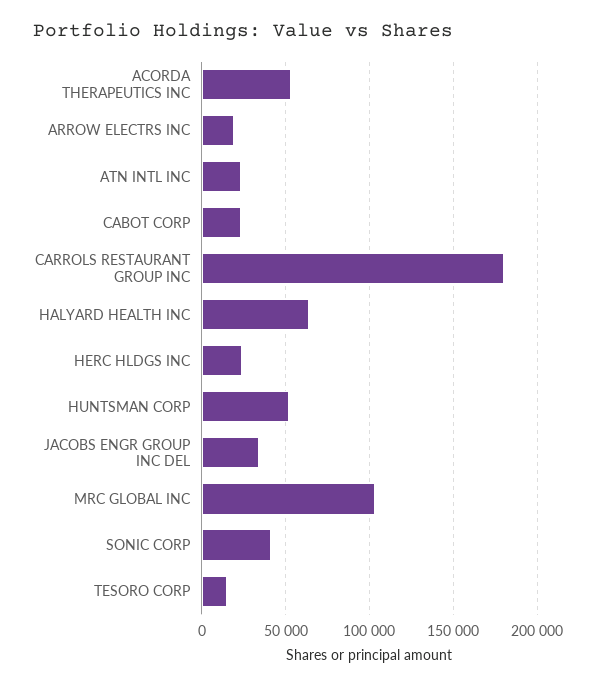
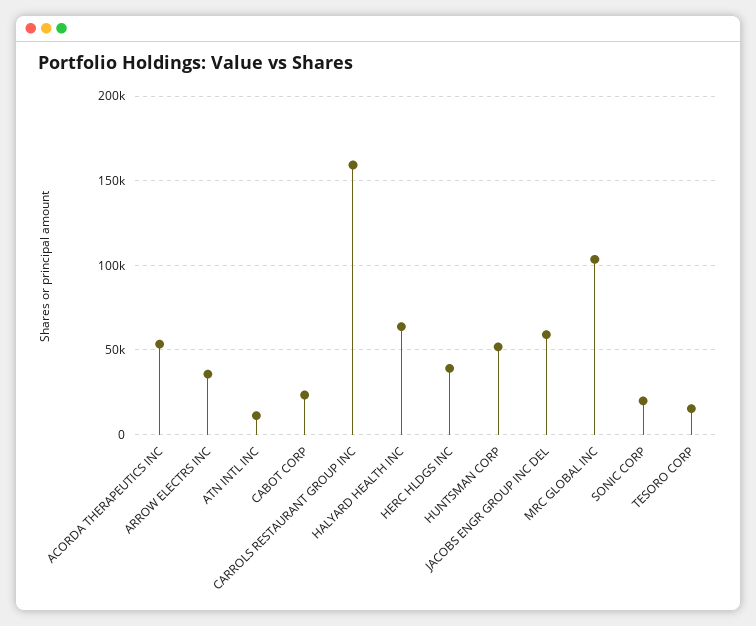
ARROW ELECTRS INC: 20000 -> 35000
ATN INTL INC: 25000 -> 10000
CARROLS RESTAURANT GROUP INC: 180000 -> 160000
HERC HLDGS INC: 25000 -> 40000
JACOBS ENGR GROUP INC DEL: 35000 -> 60000
SONIC CORP: 40000 -> 20000

